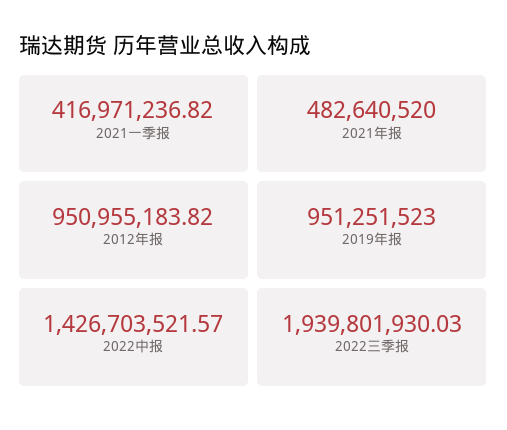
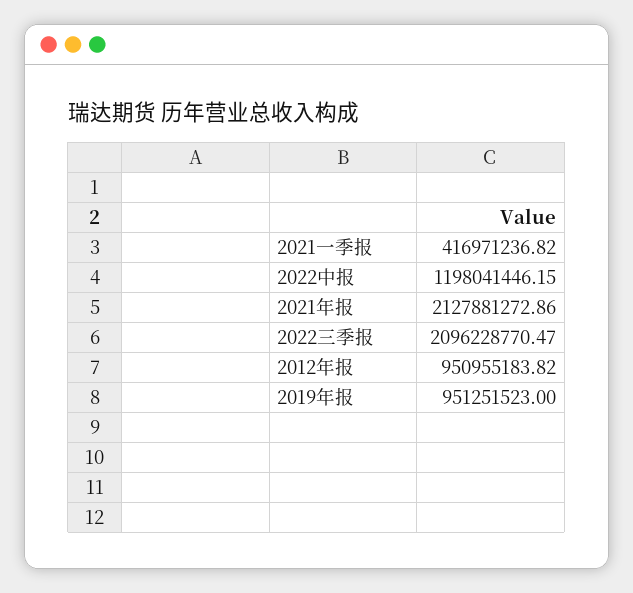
2021年报: 482640520 -> 2127881272.86
2022中报: 1426703521.57 -> 1198041446.15
2022三季报: 1939801930.03 -> 2096228770.47

